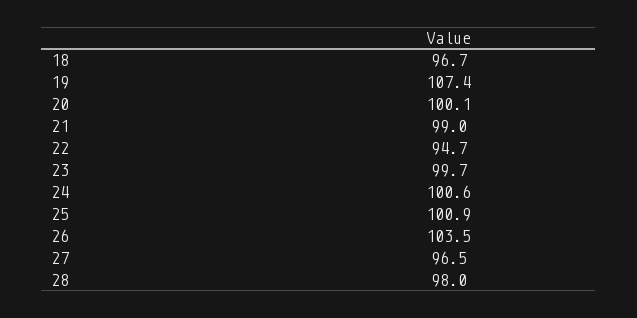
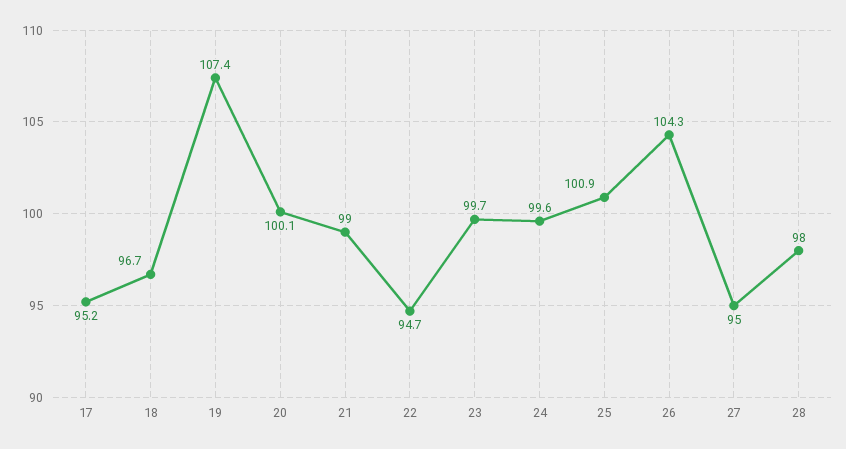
24: 100.6 -> 99.6
26: 103.5 -> 104.3
27: 96.5 -> 95
17: none -> 95.2

